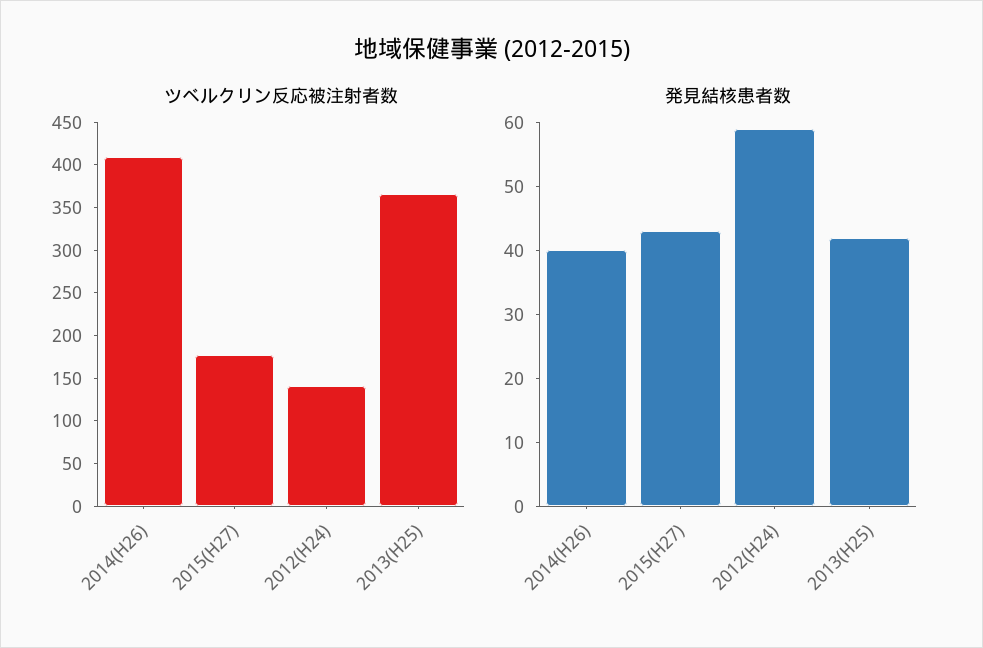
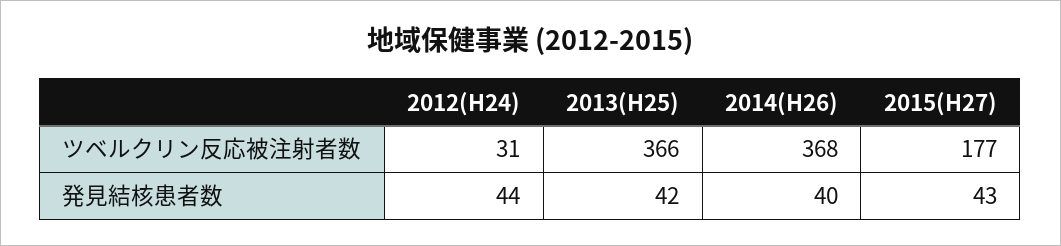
ツベルクリン反応被注射者数, 2014(H26): 410 -> 368
ツベルクリン反応被注射者数, 2012(H24): 140 -> 31
発見結核患者数, 2012(H24): 60 -> 44

